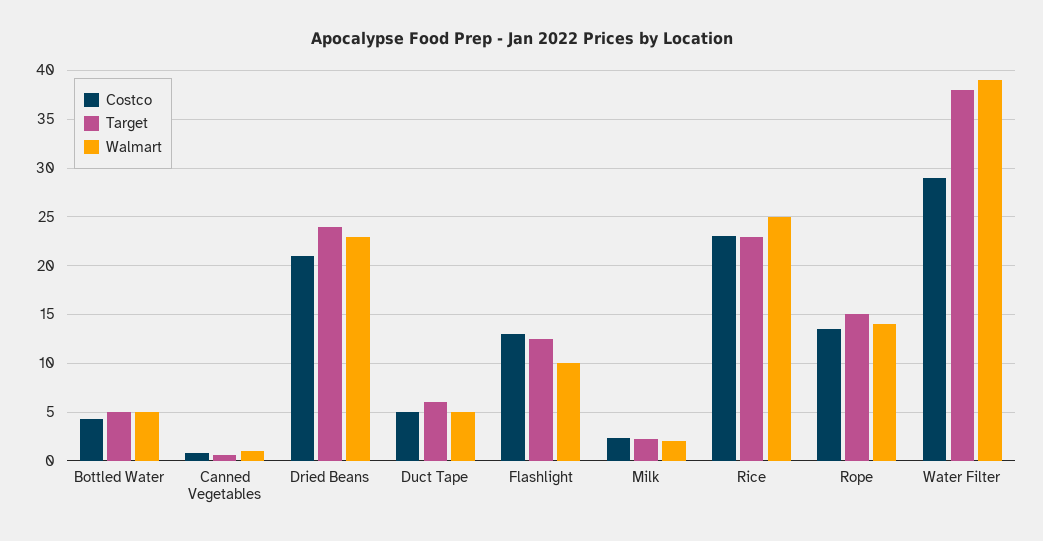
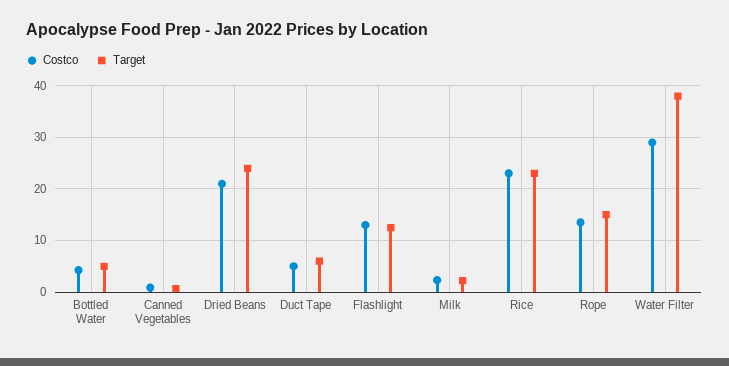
Walmart, Bottled Water: 5 -> none
Walmart, Canned Vegetables: 1 -> none
Walmart, Dried Beans: 23 -> none
Walmart, Duct Tape: 5 -> none
Walmart, Flashlight: 10 -> none
Walmart, Milk: 2 -> none
Walmart, Rice: 25 -> none
Walmart, Rope: 14 -> none
Walmart, Water Filter: 39 -> none

